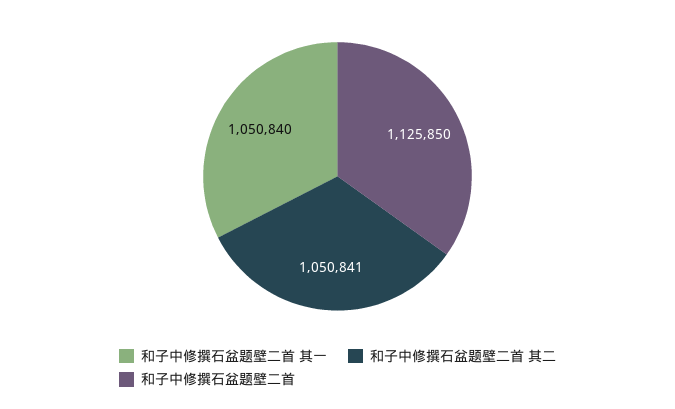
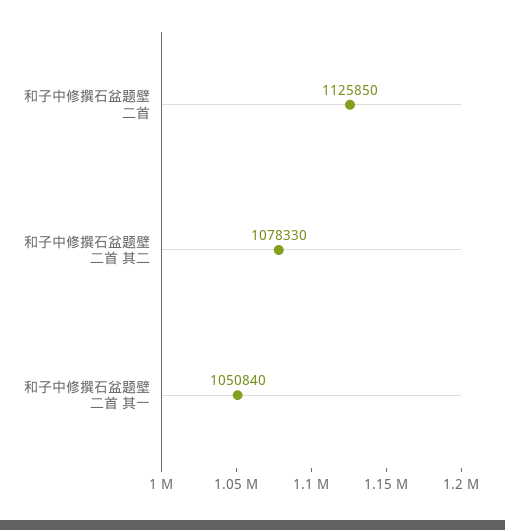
和子中修撰石盆题壁二首 其二: 1050841 -> 1078330

